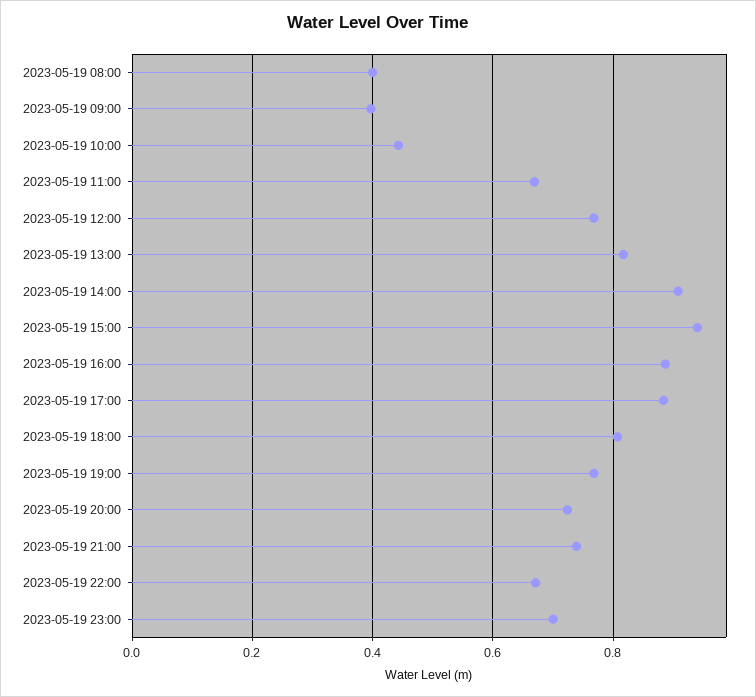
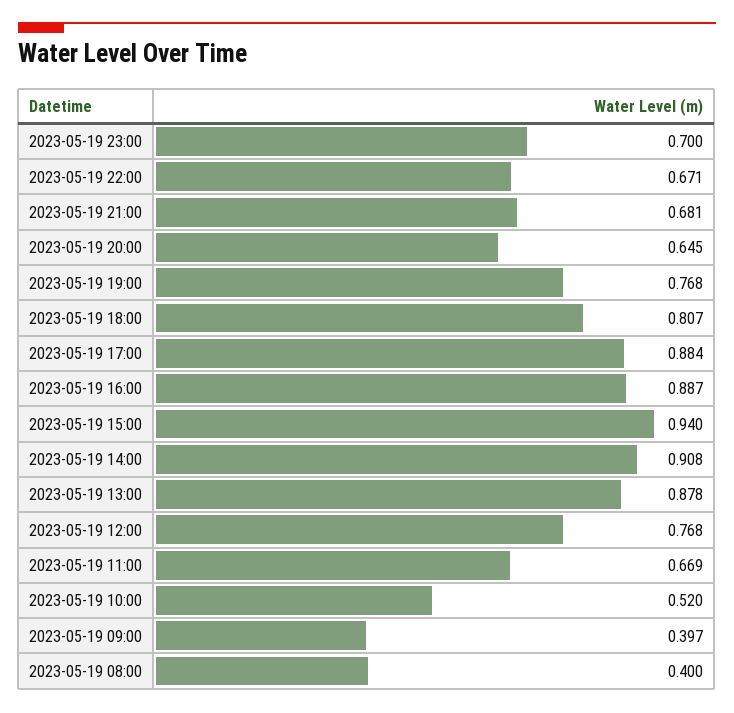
2023-05-19 10:00: 0.44 -> 0.52
2023-05-19 13:00: 0.82 -> 0.878
2023-05-19 20:00: 0.72 -> 0.645
2023-05-19 21:00: 0.74 -> 0.681

